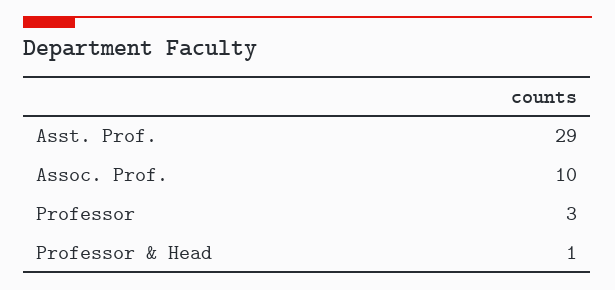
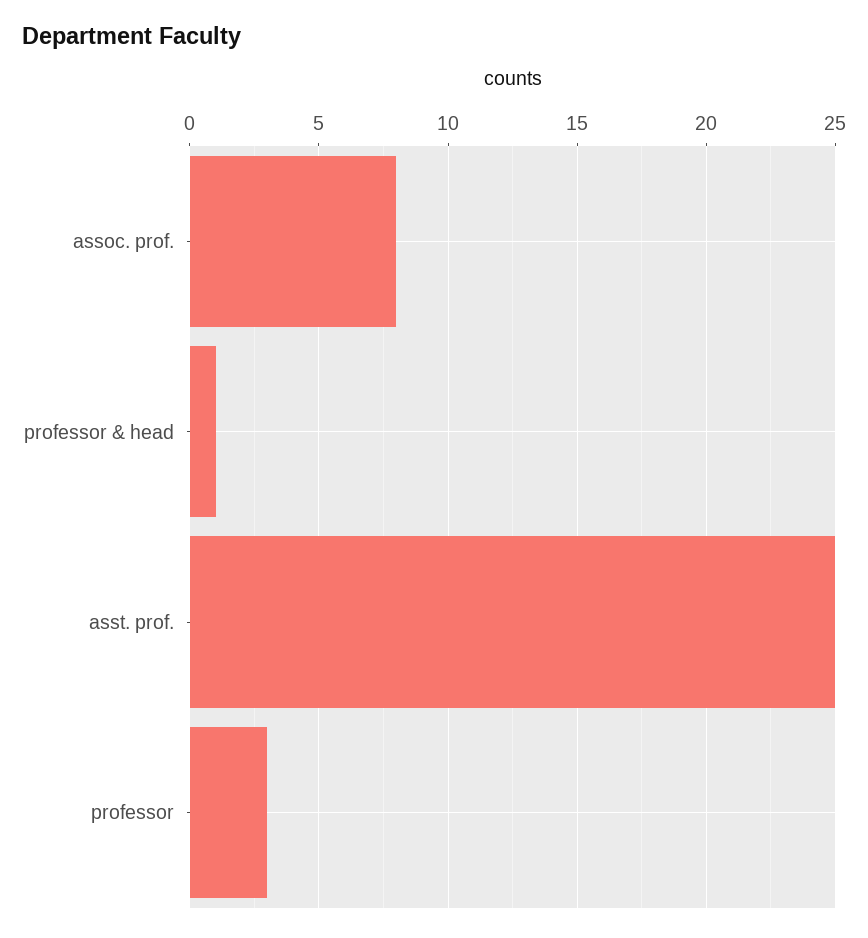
Asst. Prof.: 29 -> 25
Assoc. Prof.: 10 -> 8

